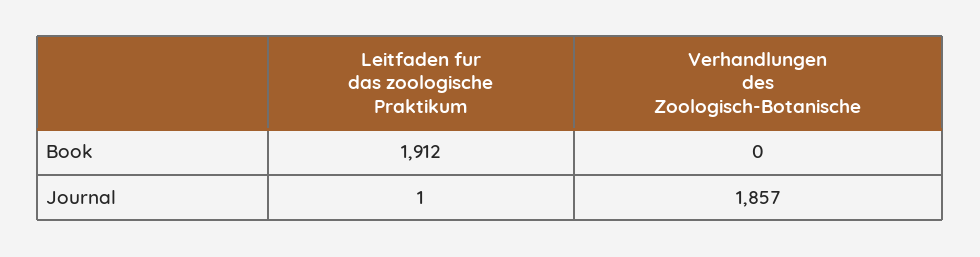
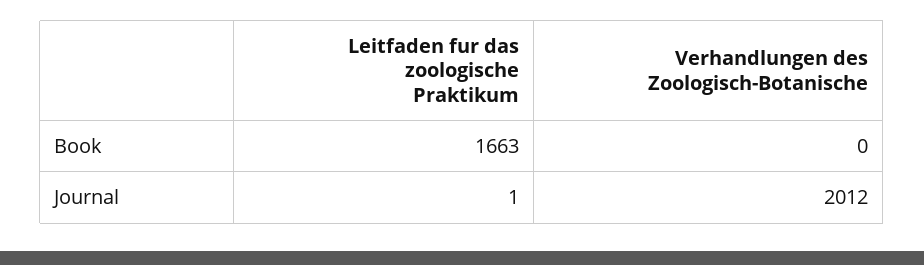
Leitfaden fur das zoologische Praktikum, Book: 1912 -> 1663
Verhandlungen des Zoologisch-Botanische, Journal: 1857 -> 2012

